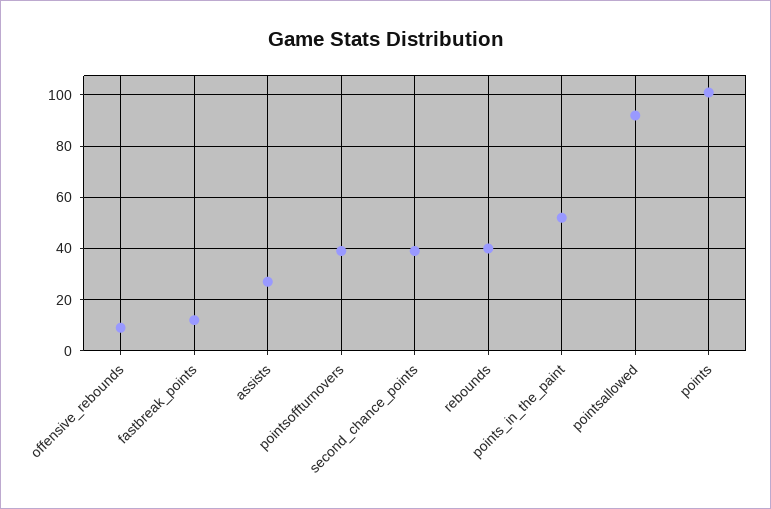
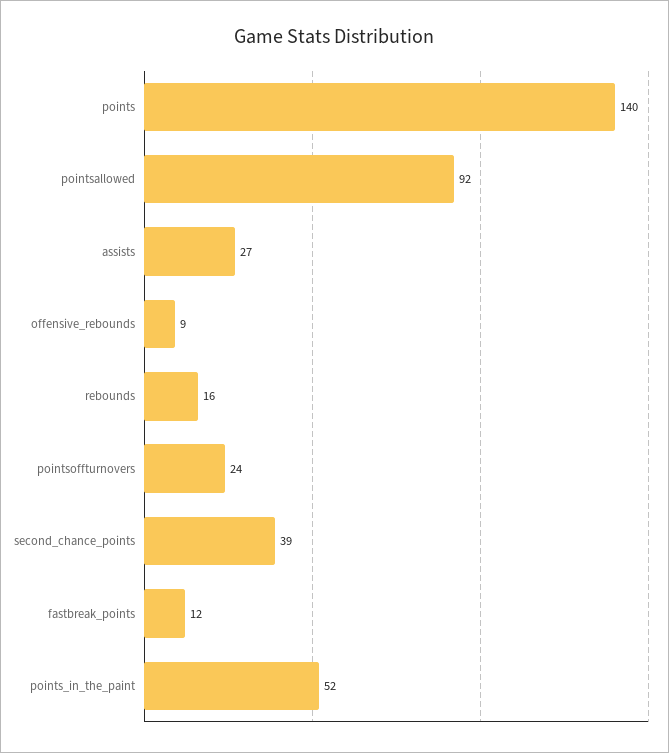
pointsoffturnovers: 40 -> 24
rebounds: 40 -> 16
points: 100 -> 140

